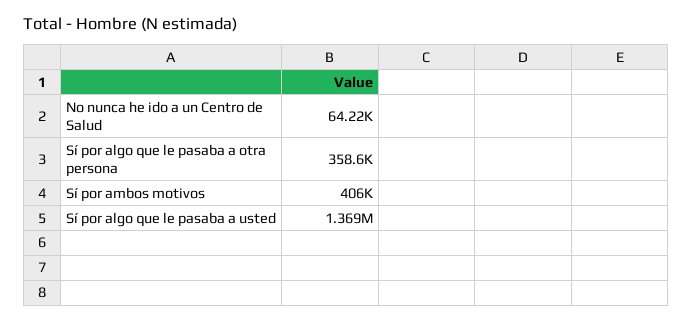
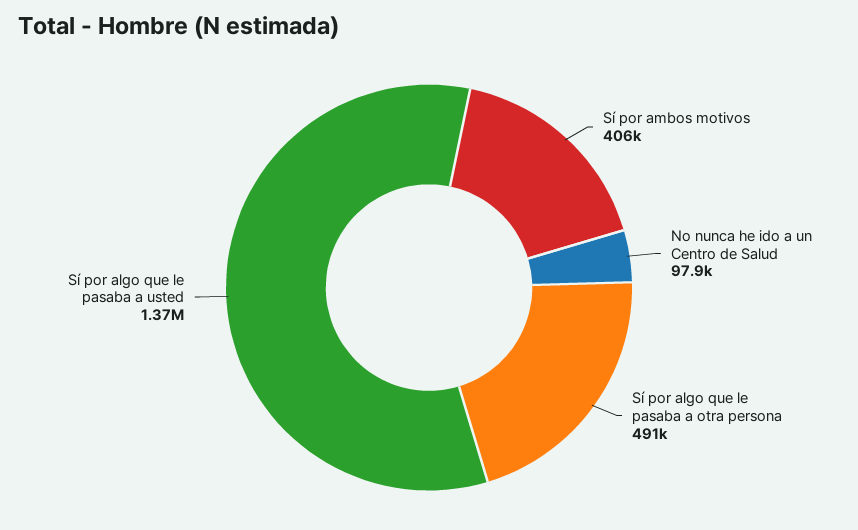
No nunca he ido a un Centro de Salud: 64220 -> 97900
Sí por algo que le pasaba a otra persona: 358600 -> 491000

